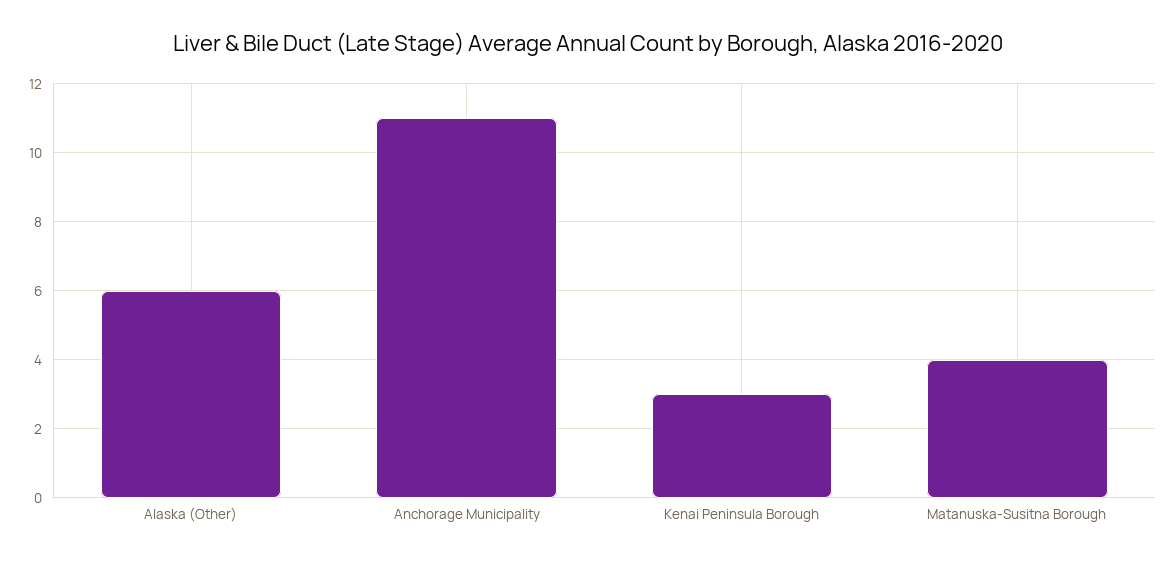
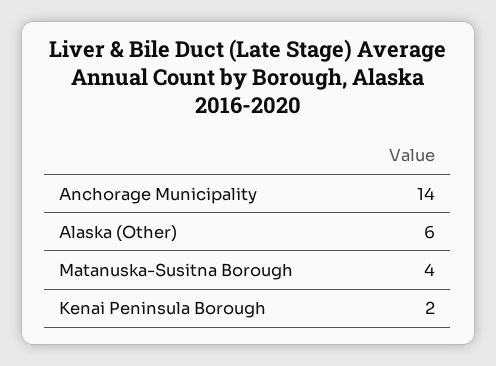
Anchorage Municipality: 11 -> 14
Kenai Peninsula Borough: 3 -> 2

